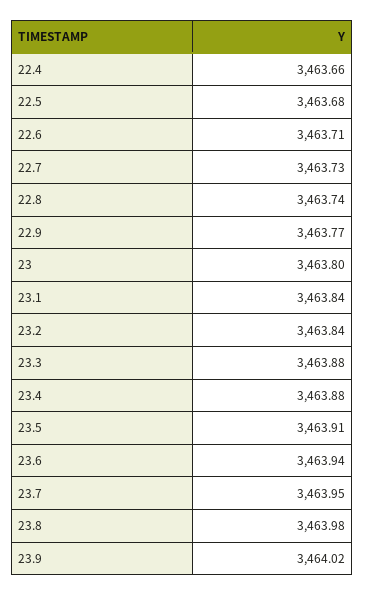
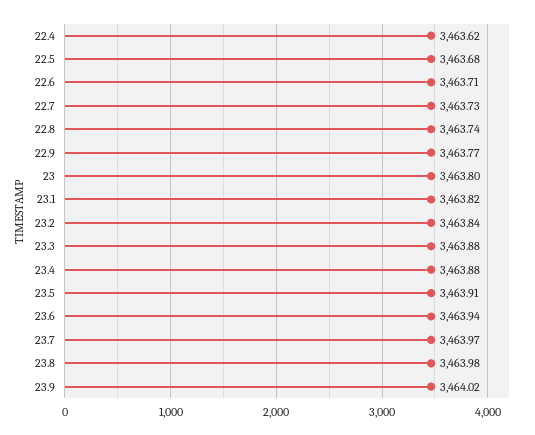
22.4: 3463.66 -> 3463.62
23.1: 3463.84 -> 3463.82
23.7: 3463.95 -> 3463.97

